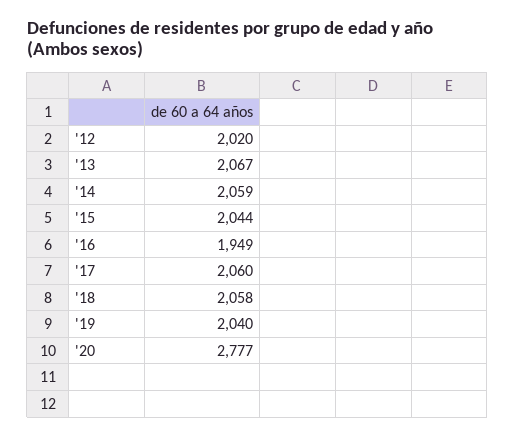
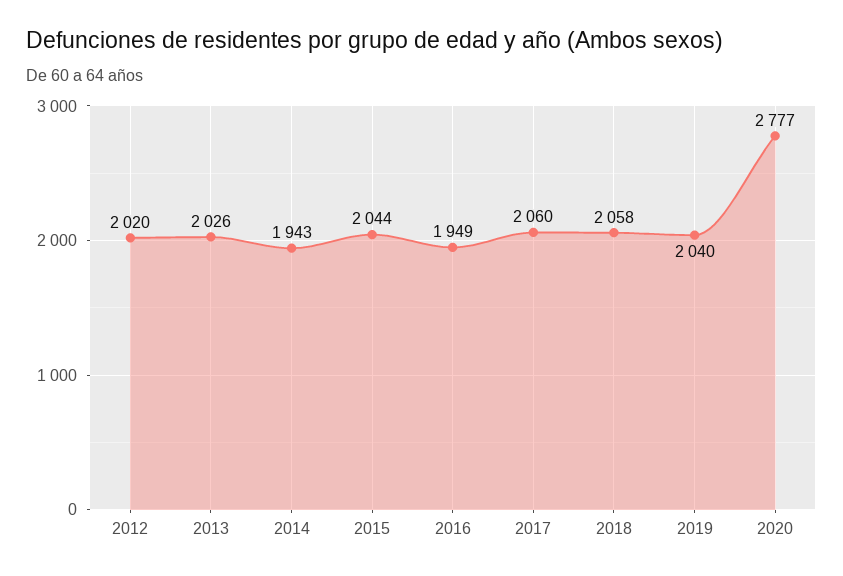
'13: 2067 -> 2026
'14: 2059 -> 1943

